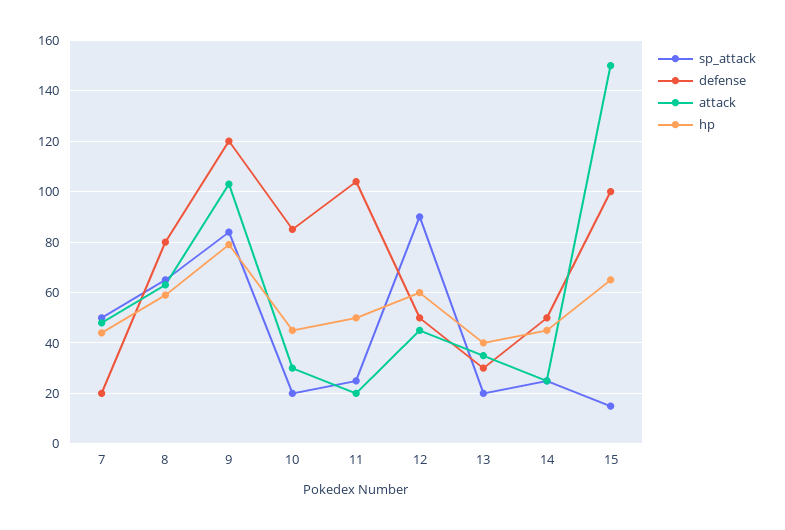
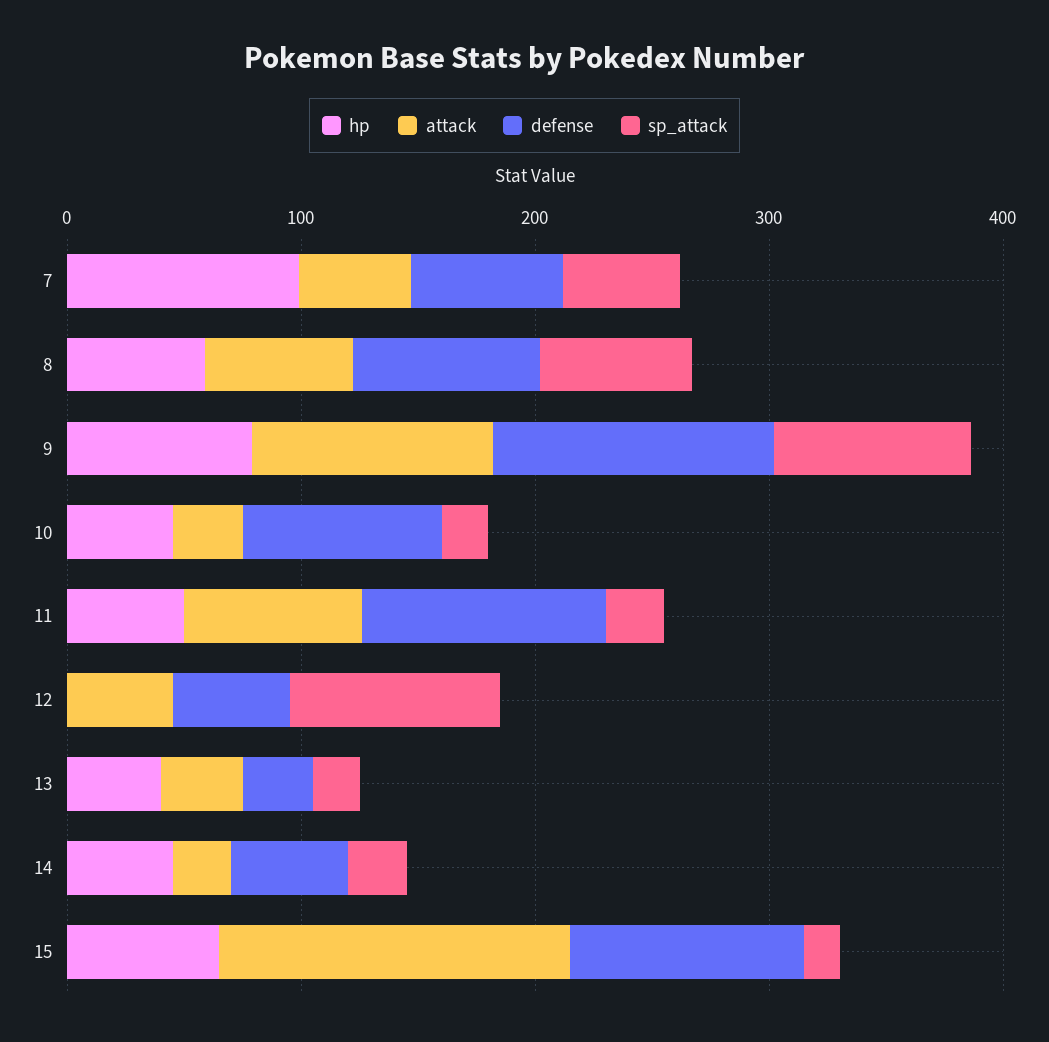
defense, 7: 20 -> 60
hp, 7: 45 -> 100
attack, 11: 20 -> 80
hp, 12: 60 -> 0

